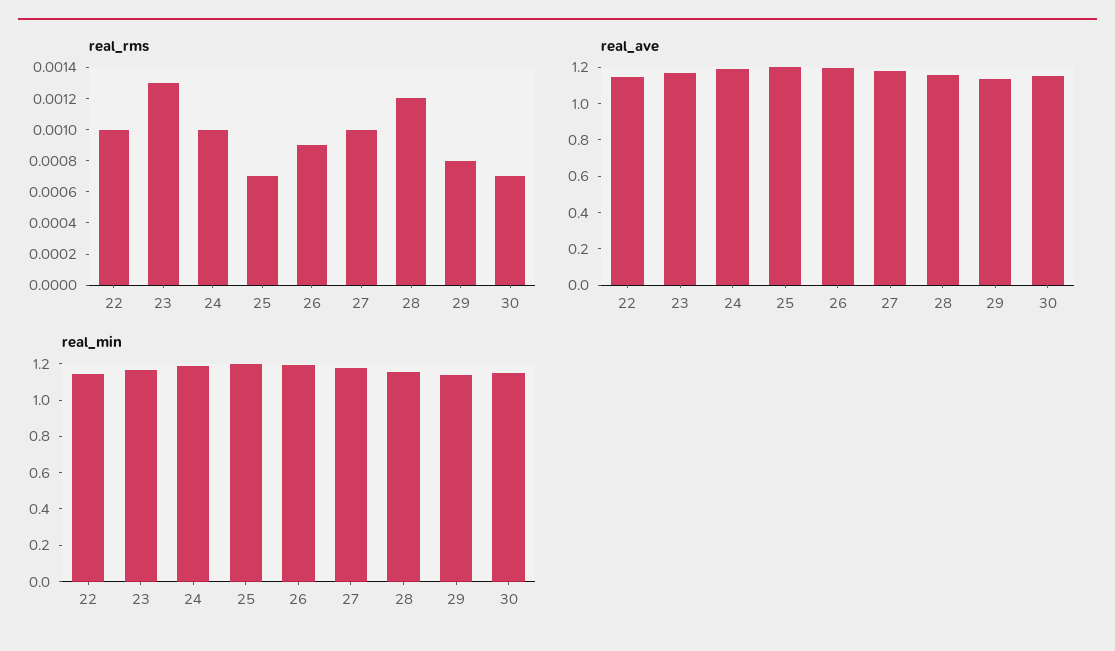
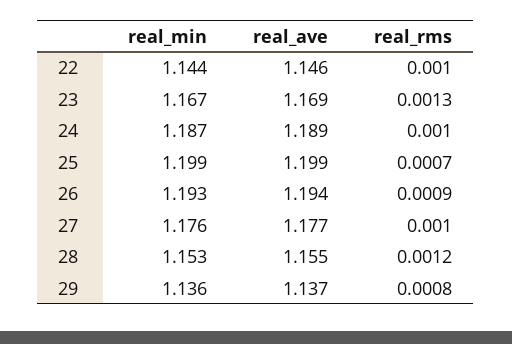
real_rms, 30: 0.0007 -> none
real_ave, 30: 1.15 -> none
real_min, 30: 1.15 -> none

